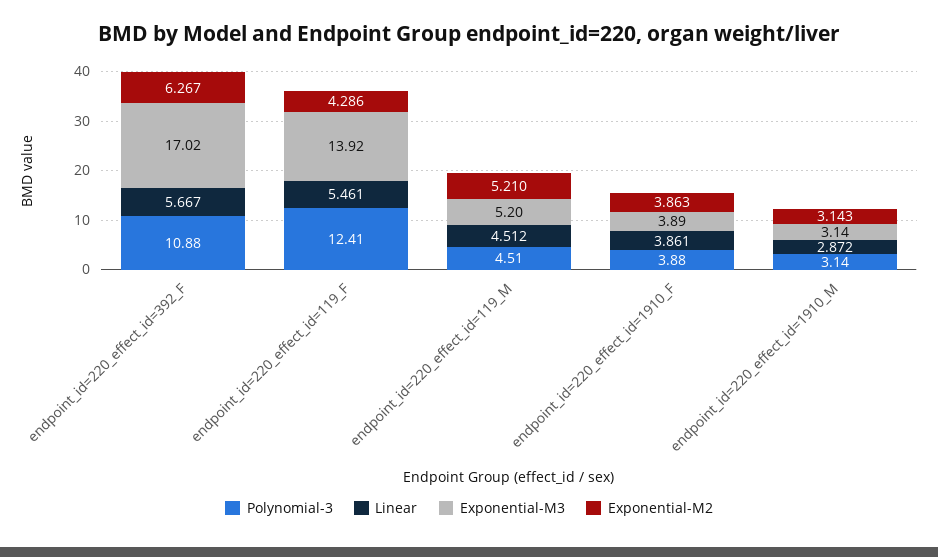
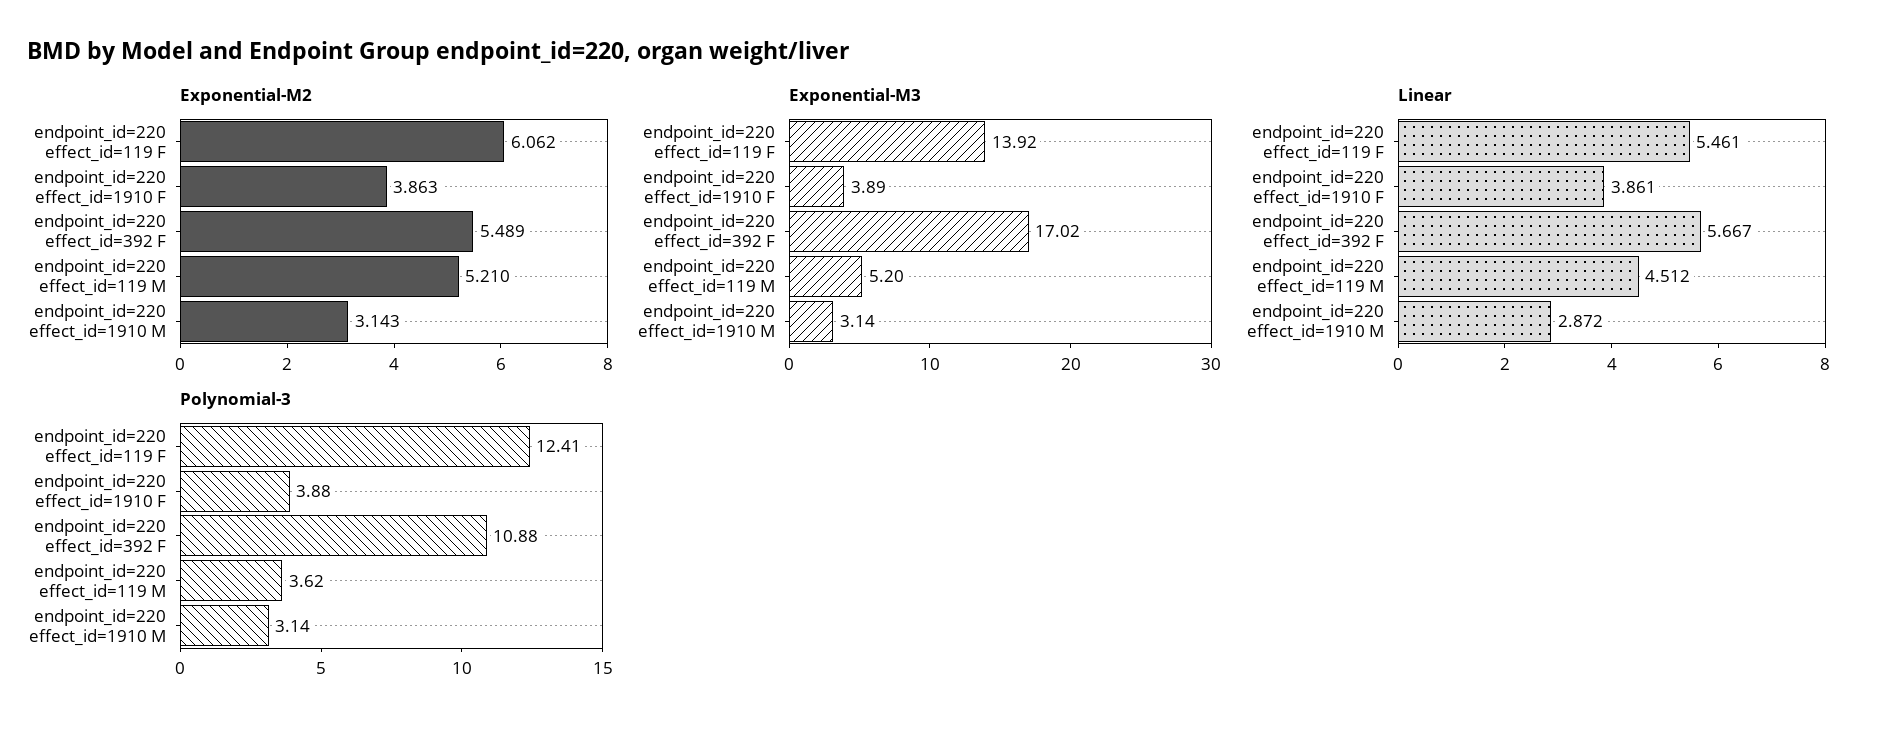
Exponential-M2, endpoint_id=220_effect_id=392_F: 6.267 -> 5.489
Exponential-M2, endpoint_id=220_effect_id=119_F: 4.286 -> 6.062
Polynomial-3, endpoint_id=220_effect_id=119_M: 4.51 -> 3.62

